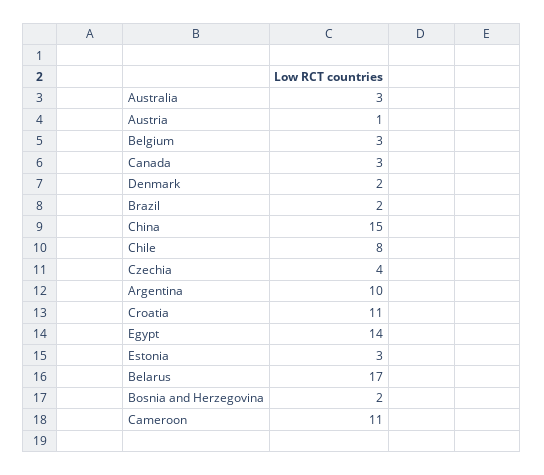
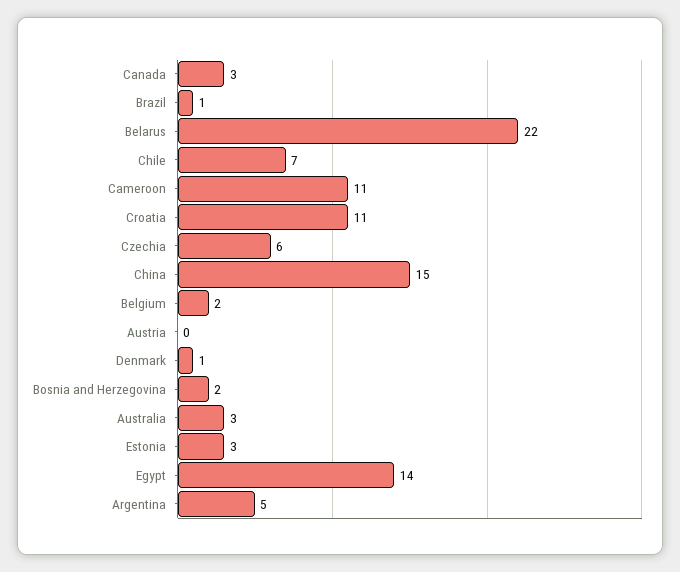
Austria: 1 -> 0
Belgium: 3 -> 2
Denmark: 2 -> 1
Brazil: 2 -> 1
Chile: 8 -> 7
Czechia: 4 -> 6
Argentina: 10 -> 5
Belarus: 17 -> 22

